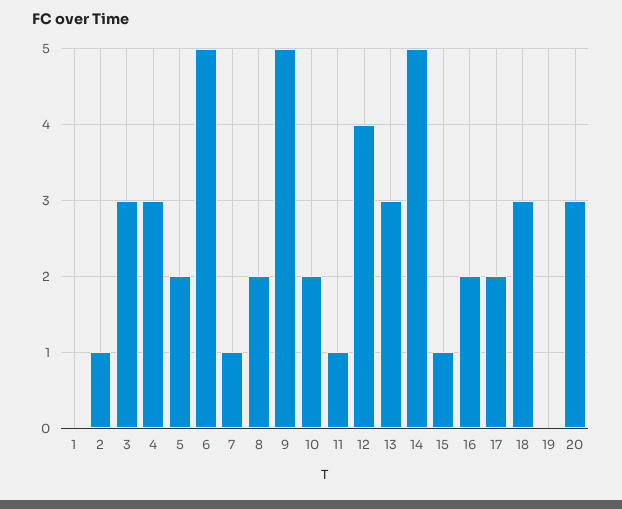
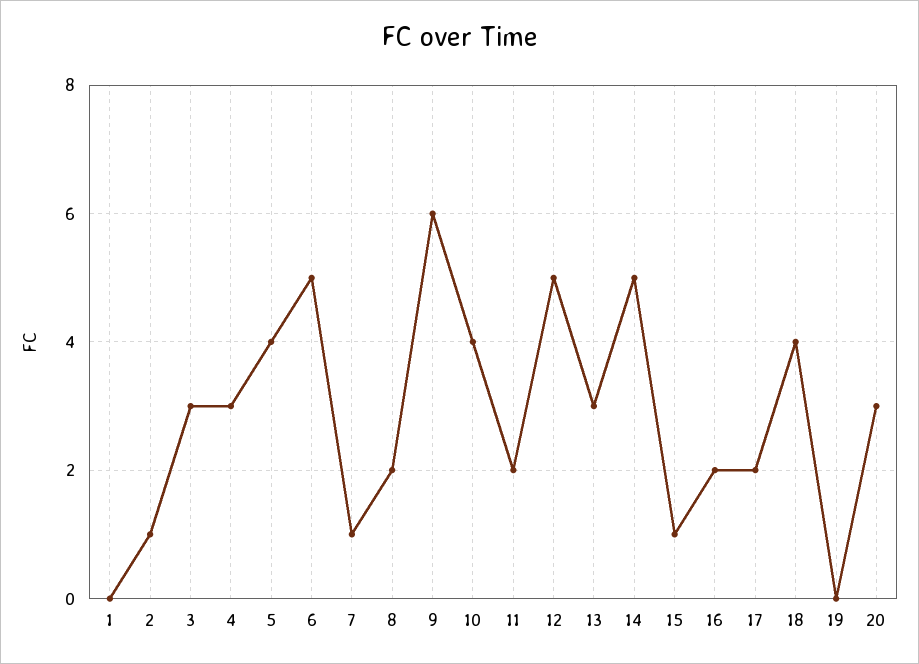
5: 2 -> 4
9: 5 -> 6
10: 2 -> 4
11: 1 -> 2
12: 4 -> 5
18: 3 -> 4

